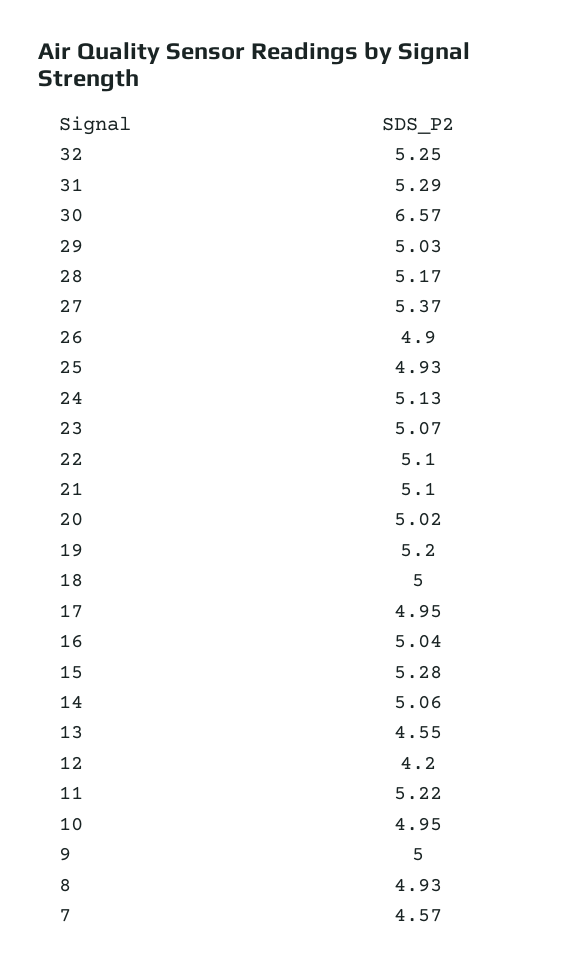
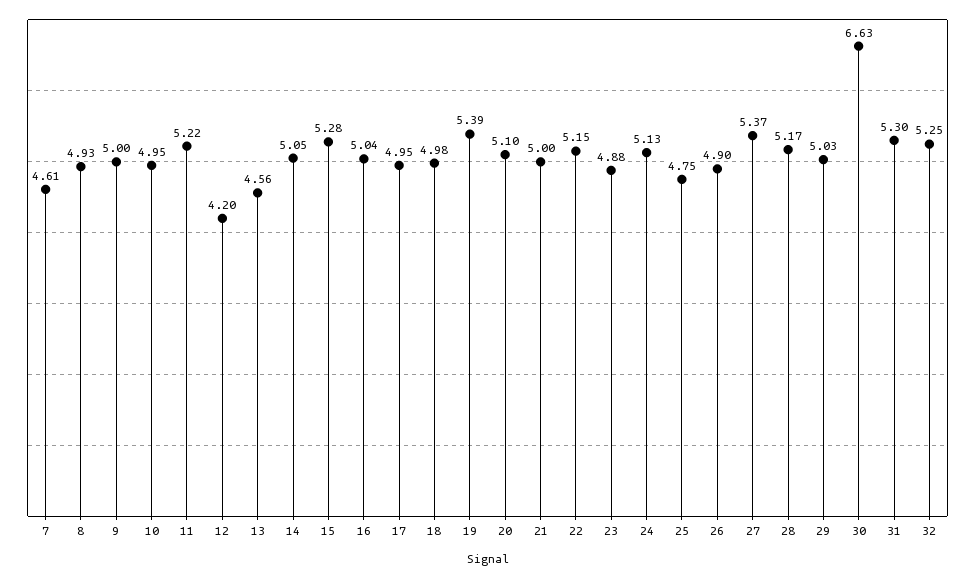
31: 5.29 -> 5.3
30: 6.57 -> 6.63
25: 4.93 -> 4.75
23: 5.07 -> 4.88
22: 5.1 -> 5.15
21: 5.1 -> 5
20: 5.02 -> 5.1
19: 5.2 -> 5.39
18: 5 -> 4.98
14: 5.06 -> 5.05
13: 4.55 -> 4.56
7: 4.57 -> 4.61

